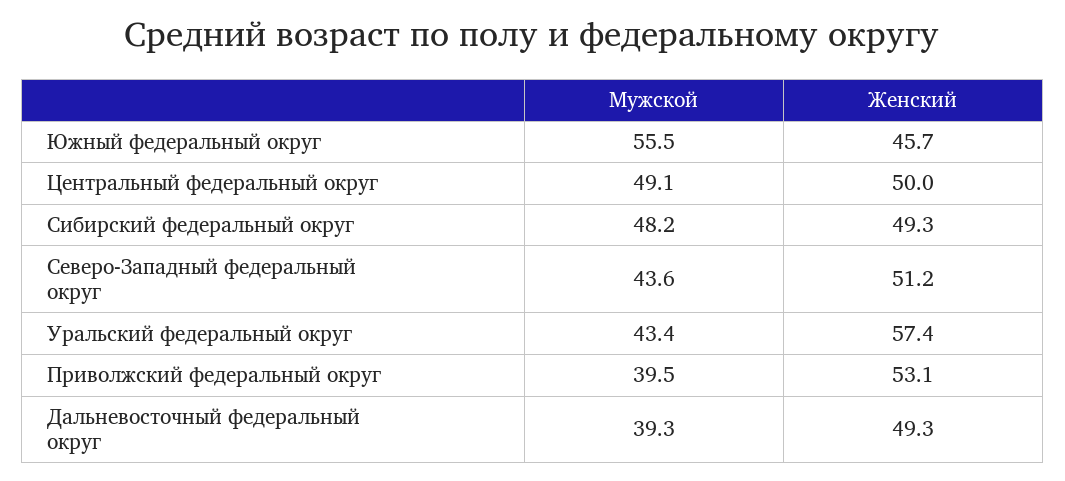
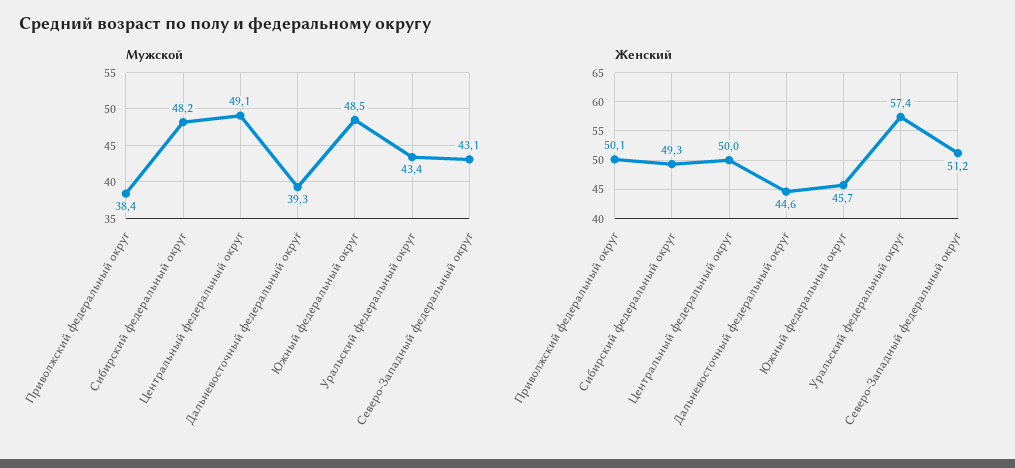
Мужской, Южный федеральный округ: 55.5 -> 48.5
Мужской, Северо-Западный федеральный округ: 43.6 -> 43.1
Мужской, Приволжский федеральный округ: 39.5 -> 38.4
Женский, Приволжский федеральный округ: 53.1 -> 50.1
Женский, Дальневосточный федеральный округ: 49.3 -> 44.6

